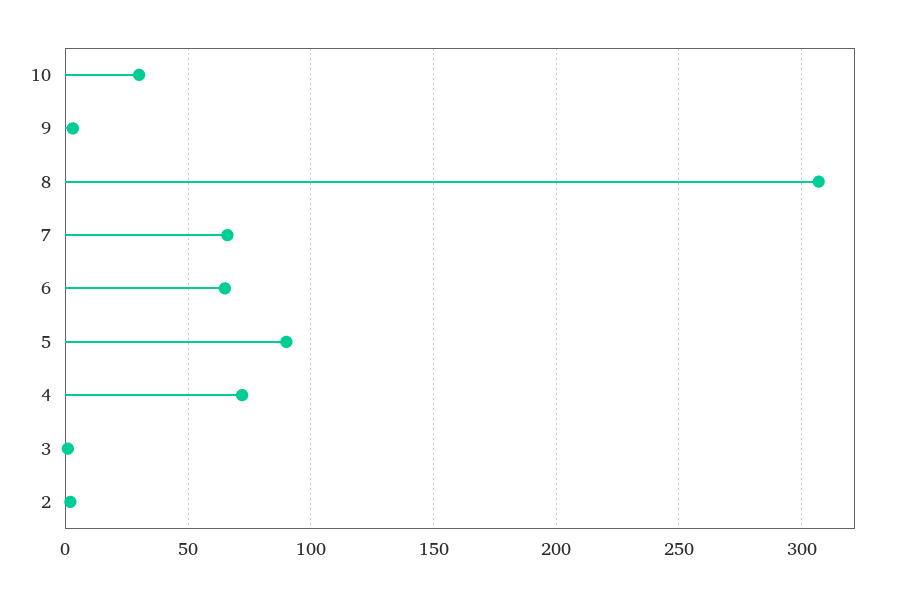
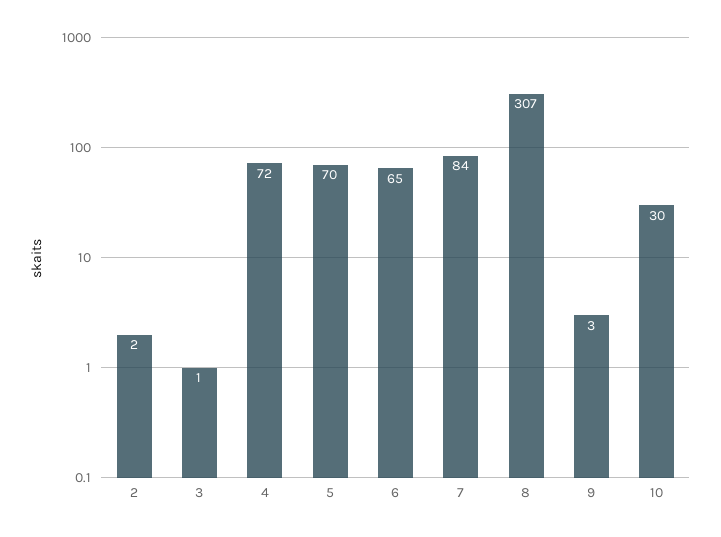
7: 65 -> 84
5: 90 -> 70

